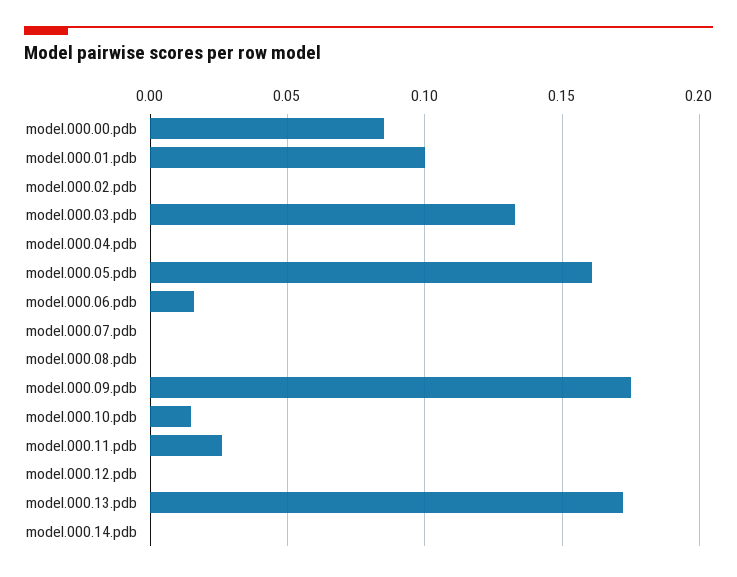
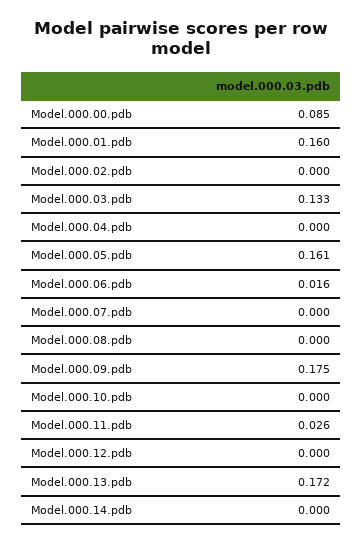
model.000.01.pdb: 0.1 -> 0.16
model.000.10.pdb: 0.015 -> 0

